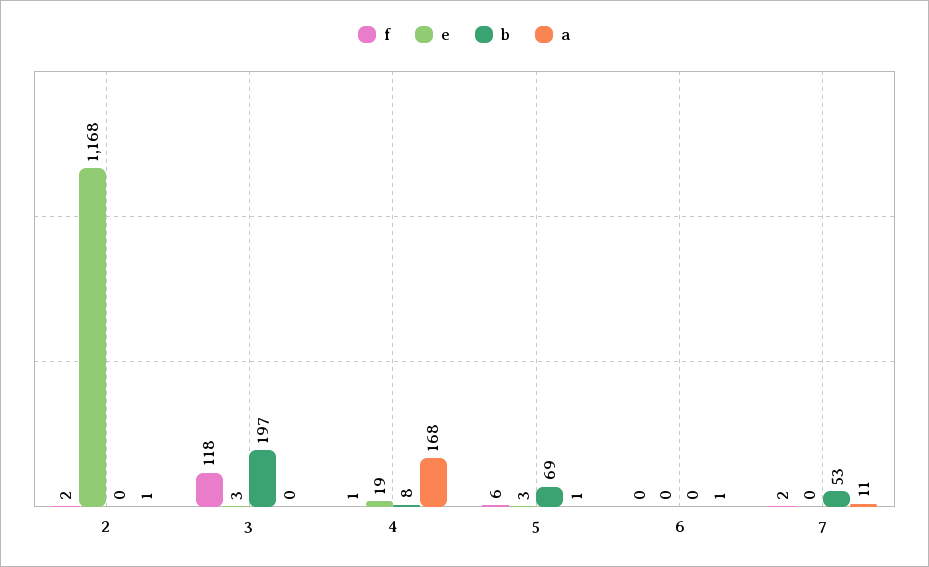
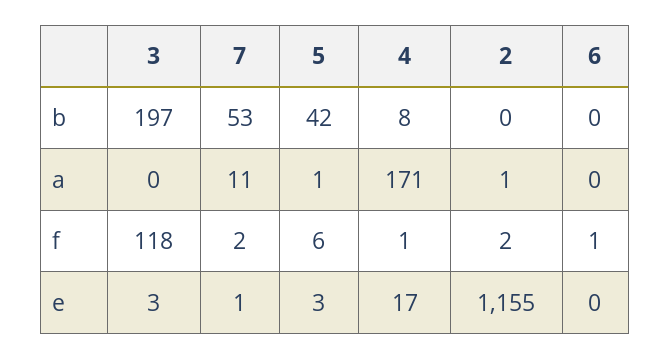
e, 2: 1168 -> 1155
e, 4: 19 -> 17
a, 4: 168 -> 171
b, 5: 69 -> 42
f, 6: 0 -> 1
a, 6: 1 -> 0
e, 7: 0 -> 1

